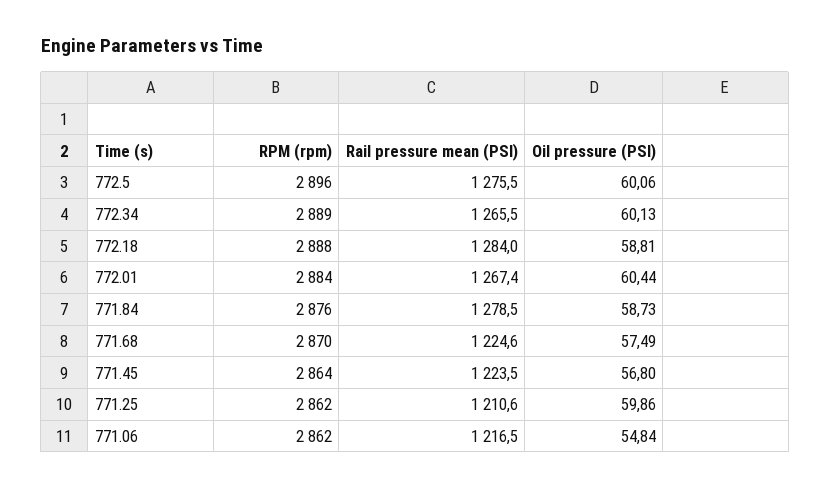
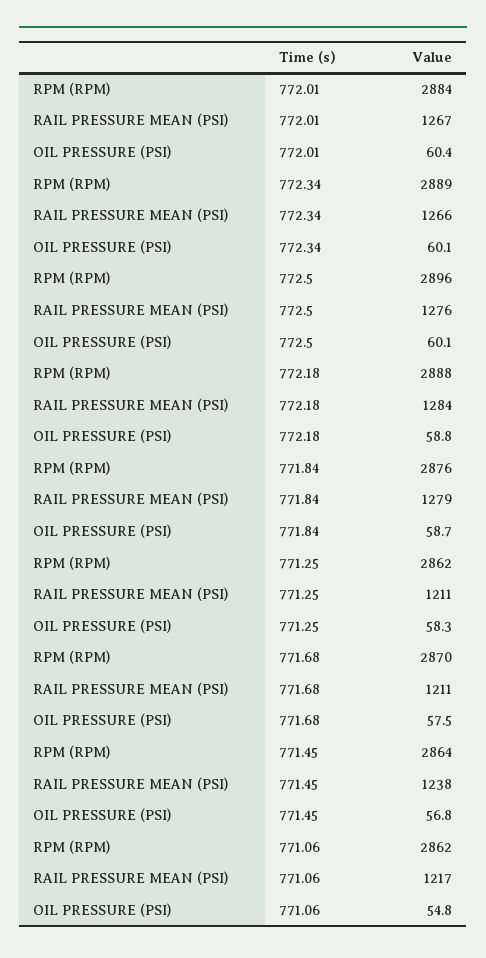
Rail pressure mean (PSI), 771.68: 1224.6 -> 1211
Rail pressure mean (PSI), 771.45: 1223.5 -> 1238
Oil pressure (PSI), 771.25: 59.86 -> 58.3

